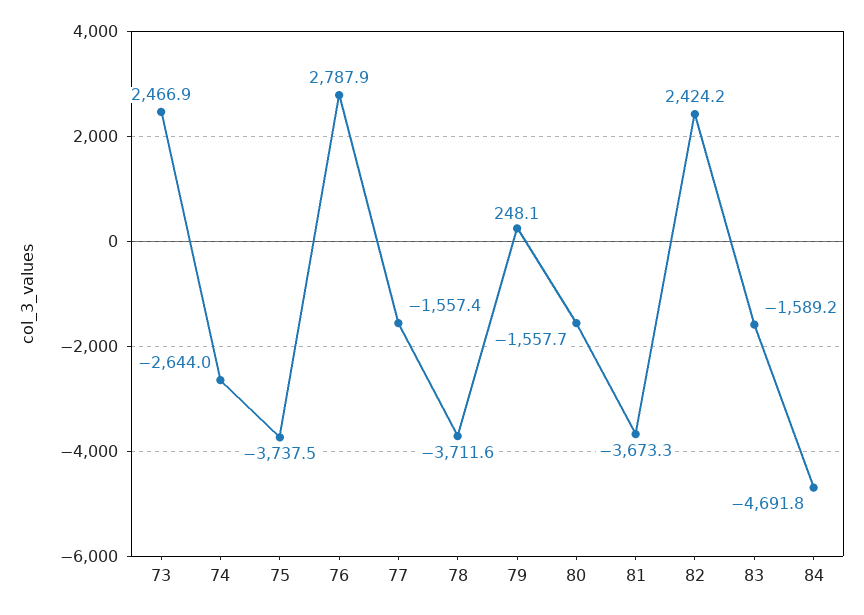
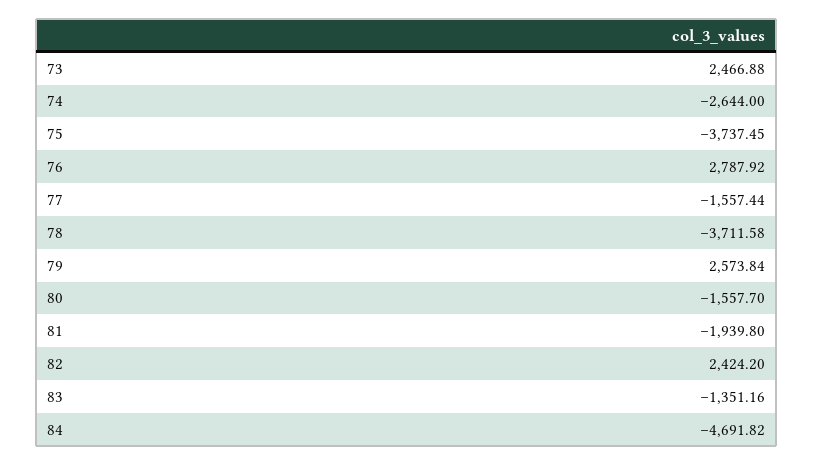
79: 248.1 -> 2573.84
81: -3673.3 -> -1939.8
83: -1589.2 -> -1351.16

